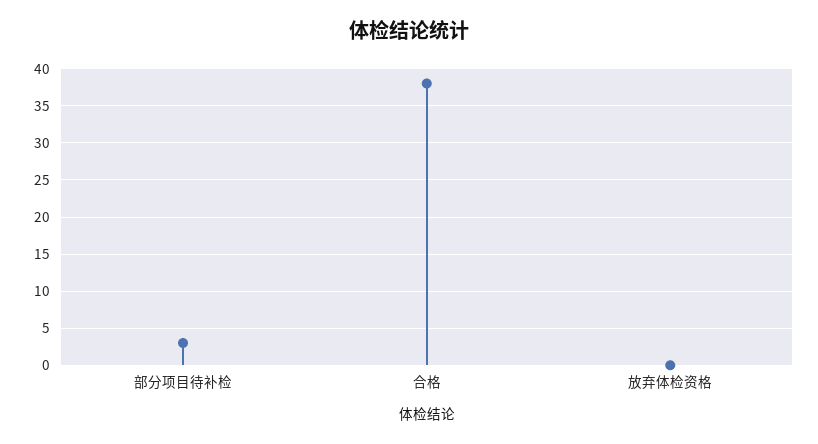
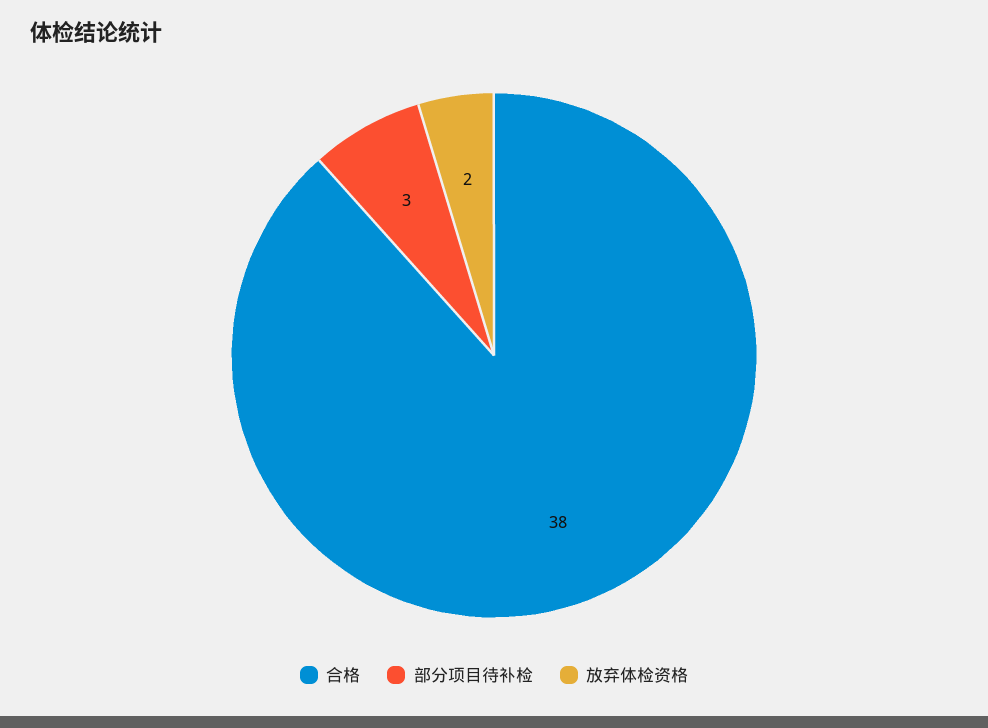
放弃体检资格: 0 -> 2

